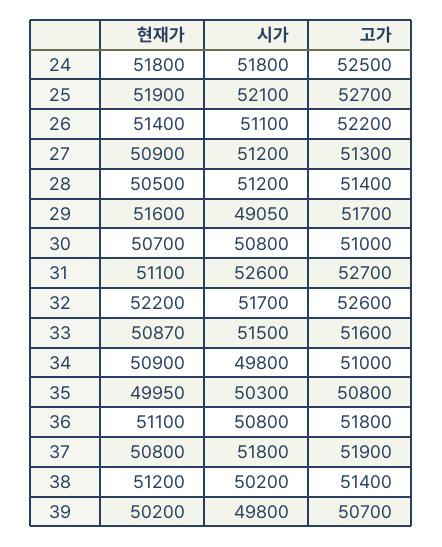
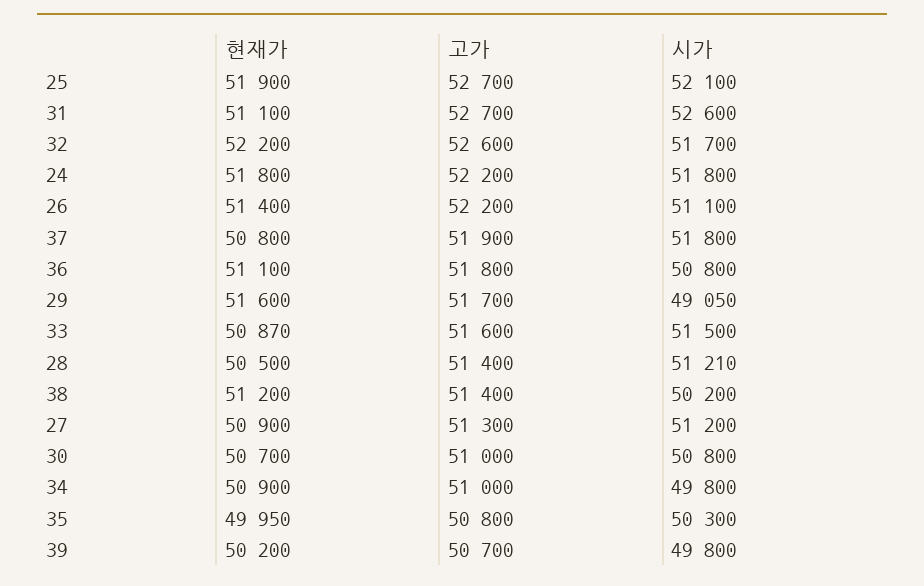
고가, 24: 52500 -> 52200
시가, 28: 51200 -> 51210

